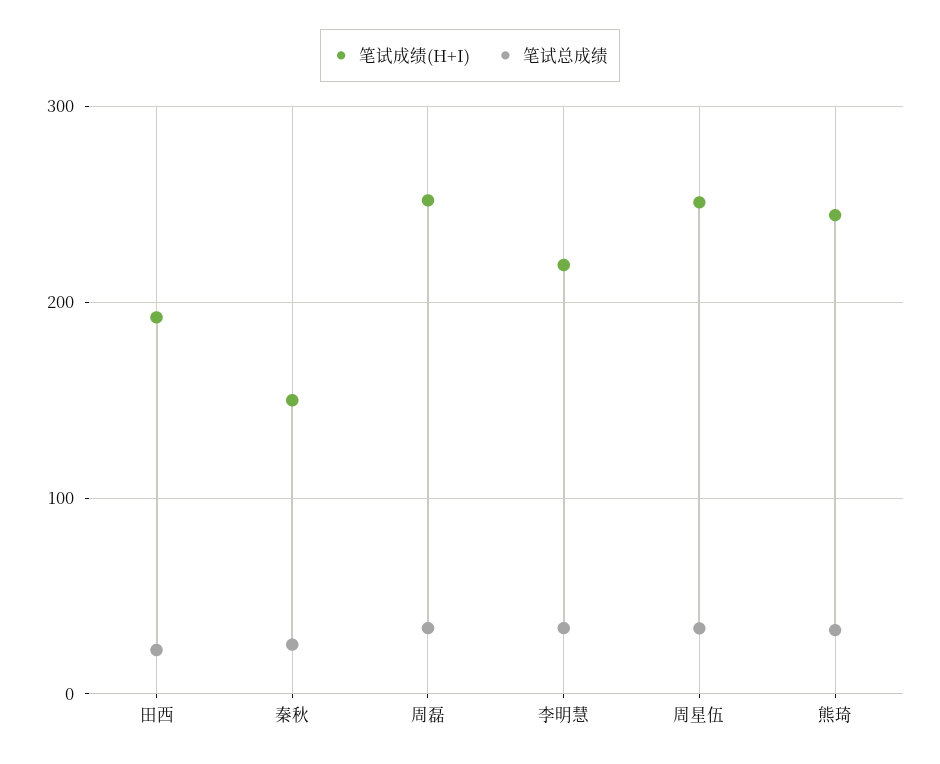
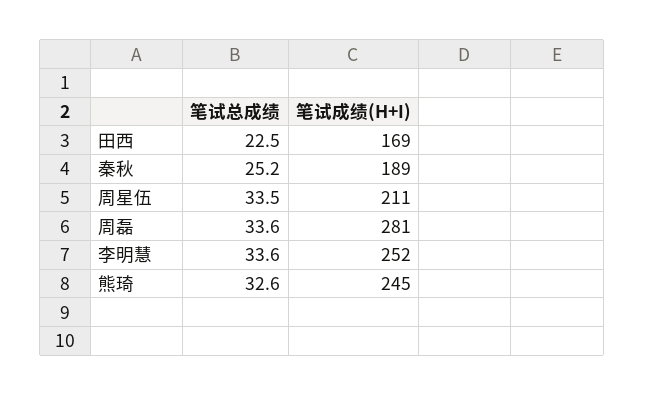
笔试成绩(H+I), 田西: 190 -> 169
笔试成绩(H+I), 秦秋: 150 -> 189
笔试成绩(H+I), 周磊: 250 -> 281
笔试成绩(H+I), 李明慧: 220 -> 252
笔试成绩(H+I), 周星伍: 250 -> 211

